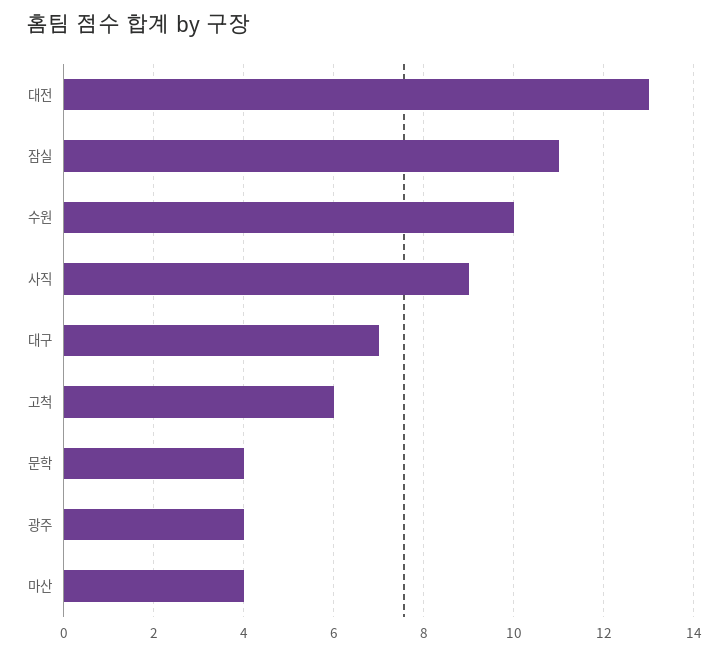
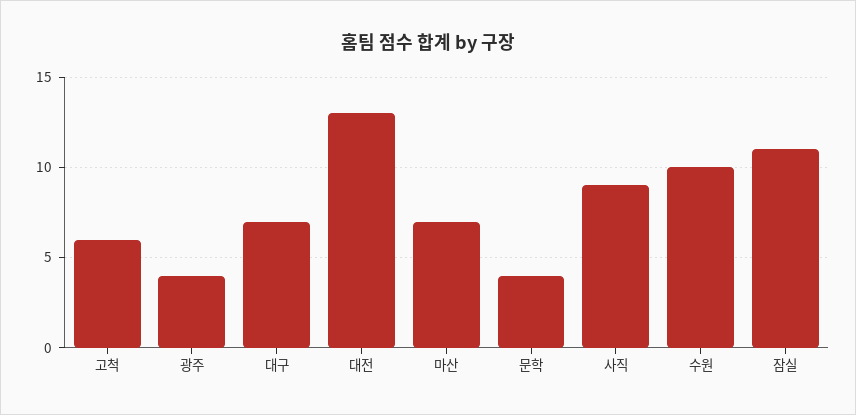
마산: 4 -> 7

